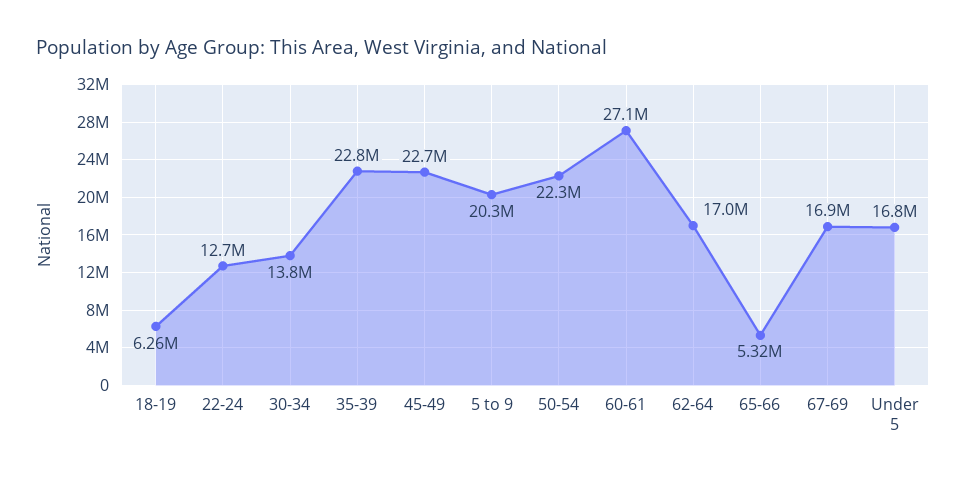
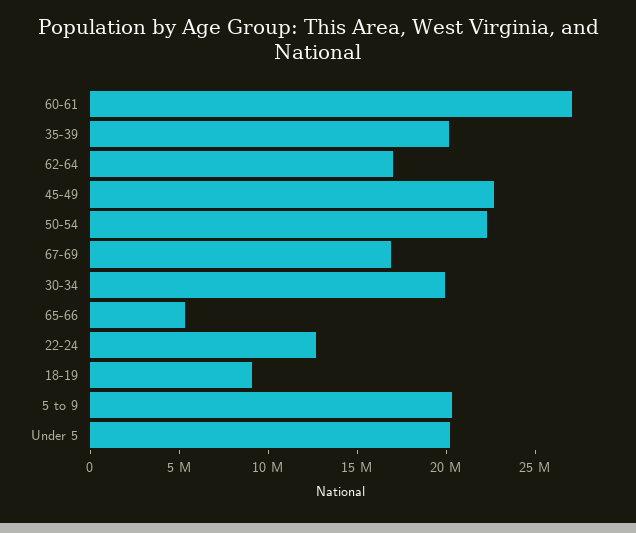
18-19: 6260000 -> 9000000
30-34: 13800000 -> 20000000
35-39: 22800000 -> 20000000
Under 5: 16800000 -> 20000000

